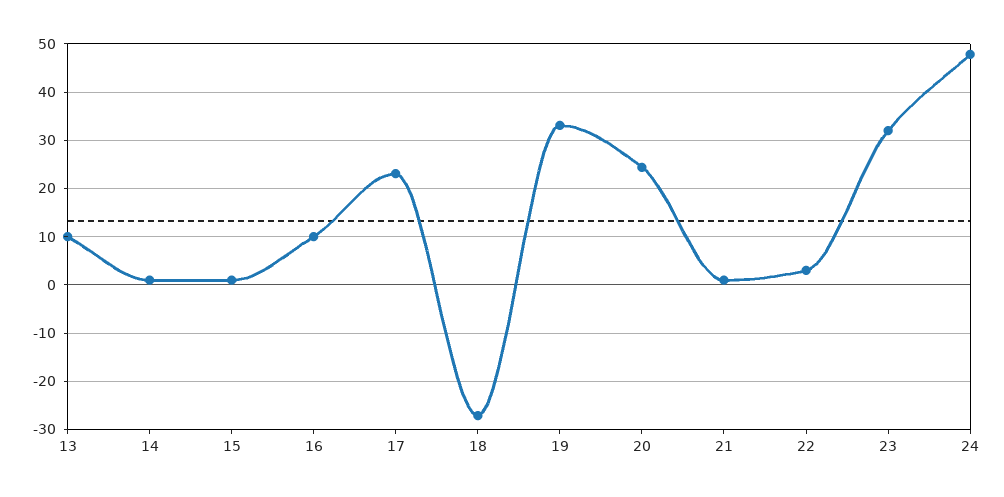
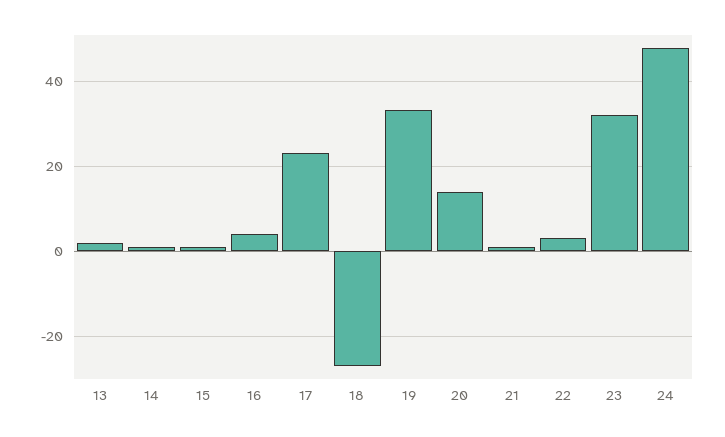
13: 10 -> 2
16: 10 -> 4
20: 24 -> 14

